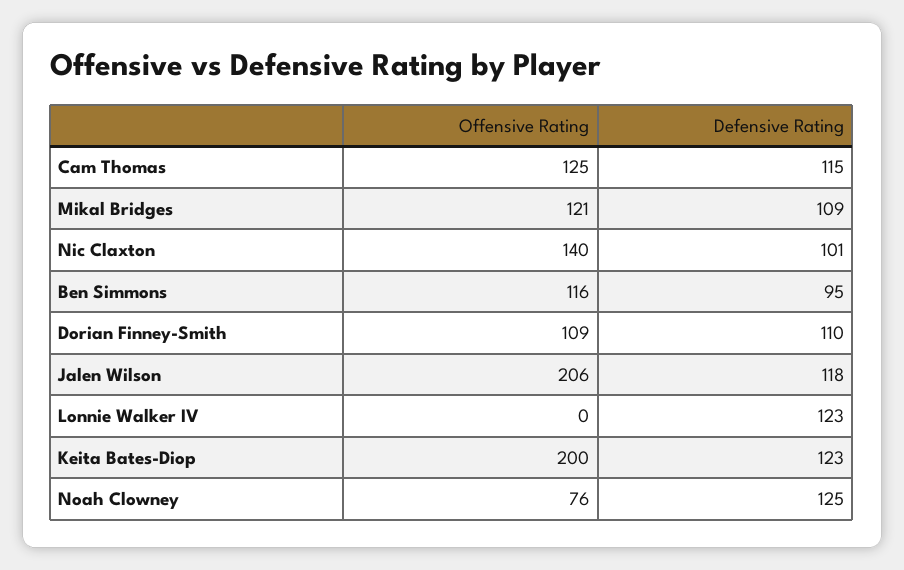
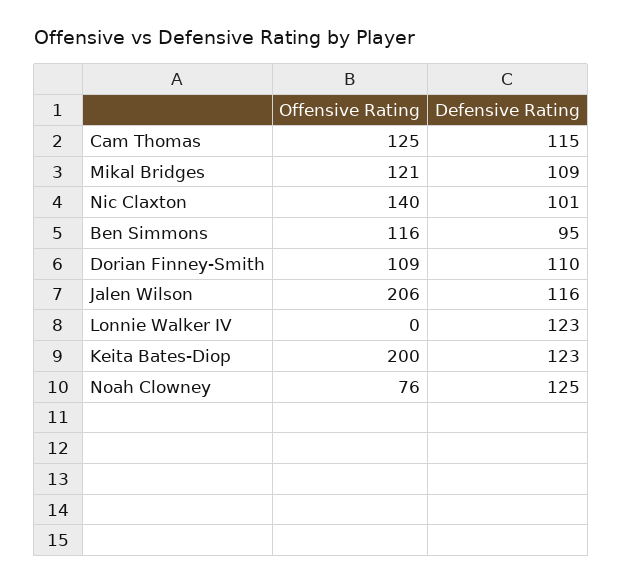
Defensive Rating, Jalen Wilson: 118 -> 116

